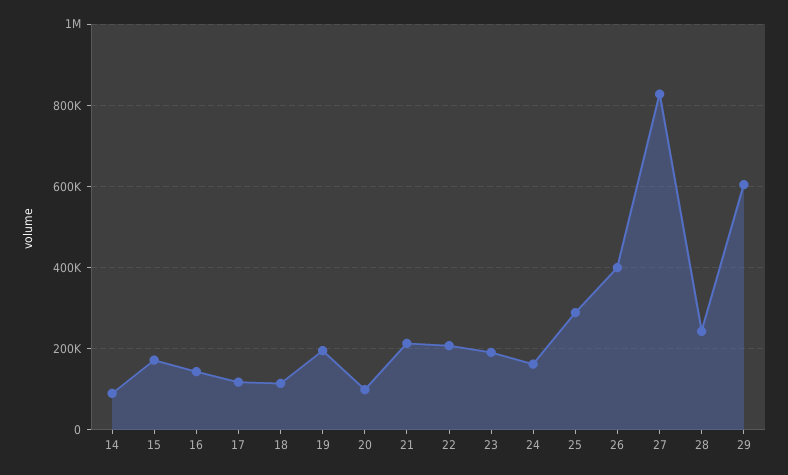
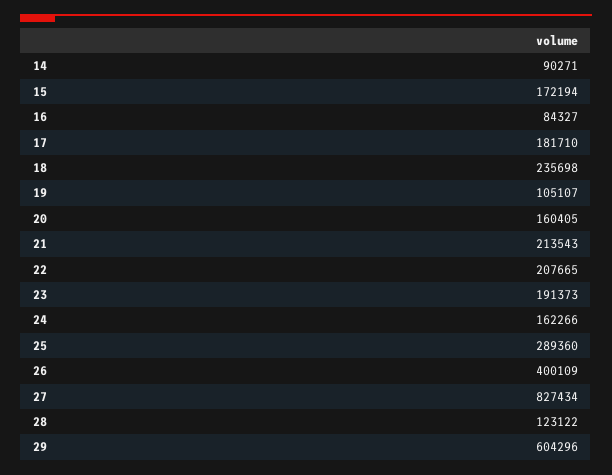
16: 140000 -> 84327
17: 120000 -> 181710
18: 120000 -> 235698
19: 200000 -> 105107
20: 100000 -> 160405
28: 240000 -> 123122

